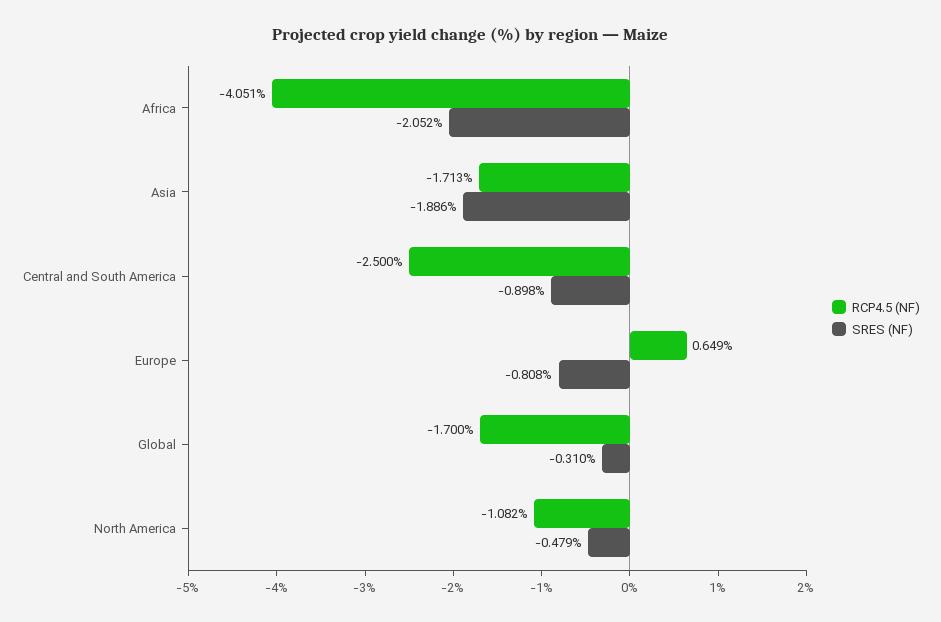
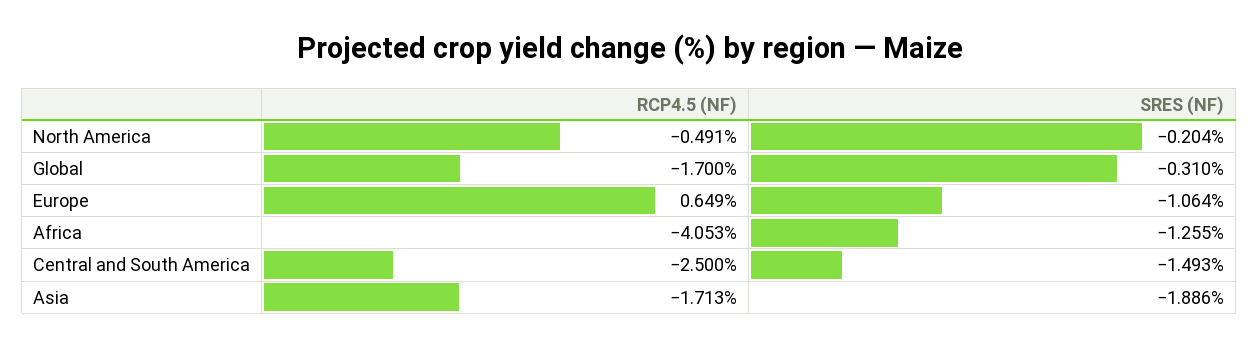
RCP4.5 (NF), Africa: -4.051 -> -4.053
SRES (NF), Africa: -2.052 -> -1.255
SRES (NF), Central and South America: -0.898 -> -1.493
SRES (NF), Europe: -0.808 -> -1.064
RCP4.5 (NF), North America: -1.082 -> -0.491
SRES (NF), North America: -0.479 -> -0.204

